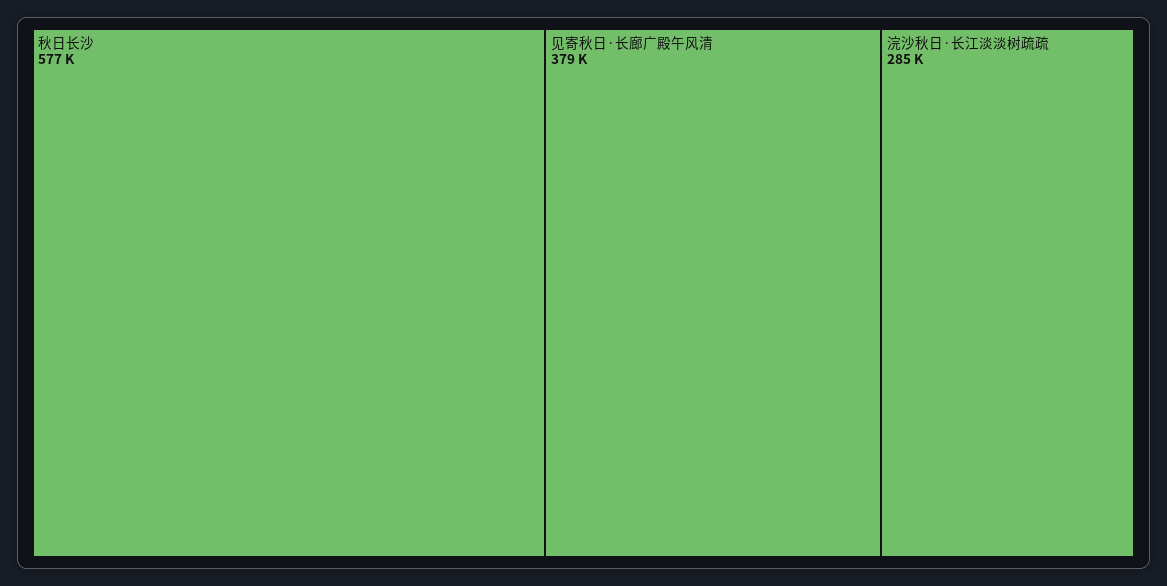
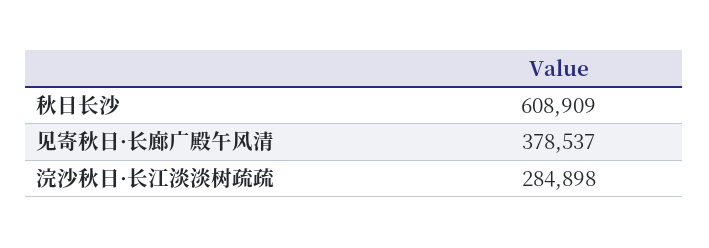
秋日长沙: 577000 -> 608909

